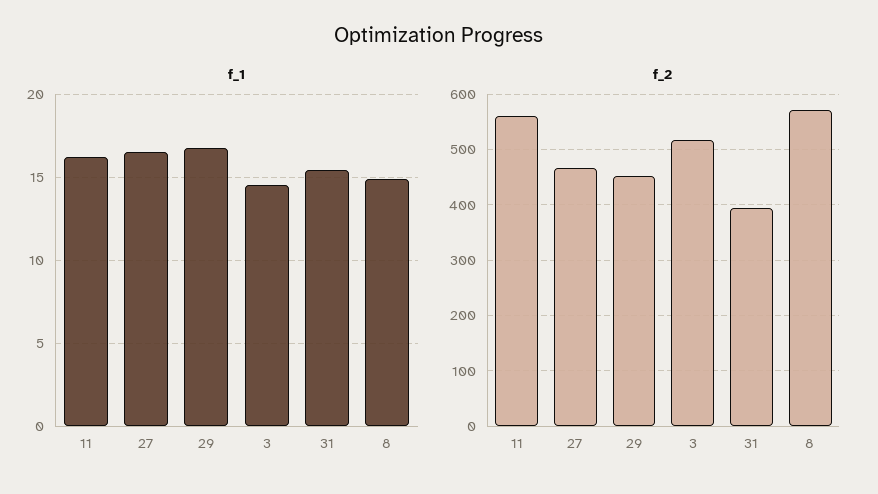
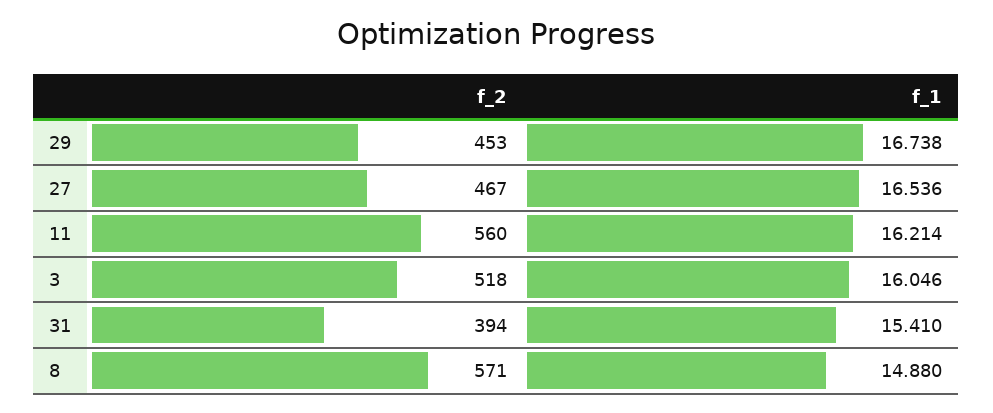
f_1, 3: 14.5 -> 16.046

